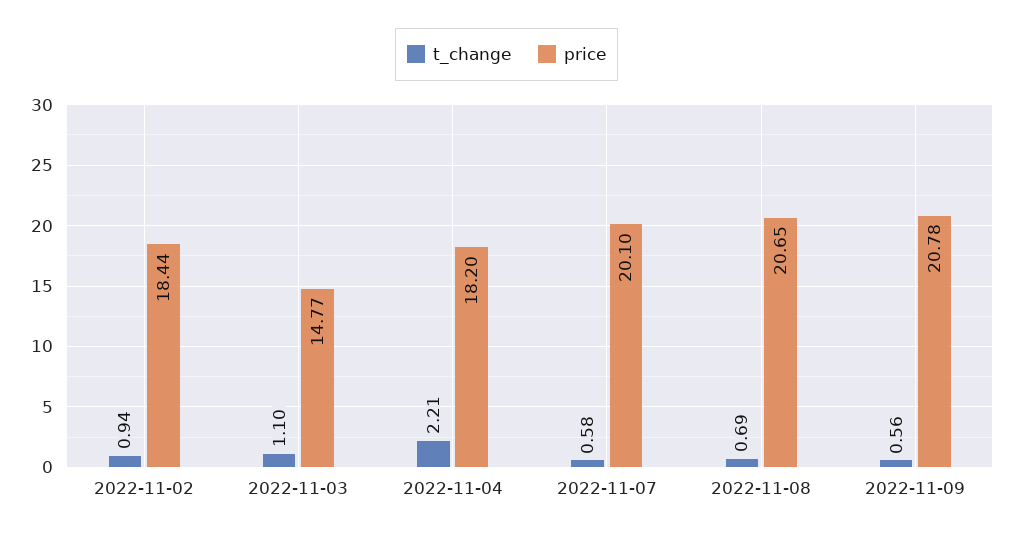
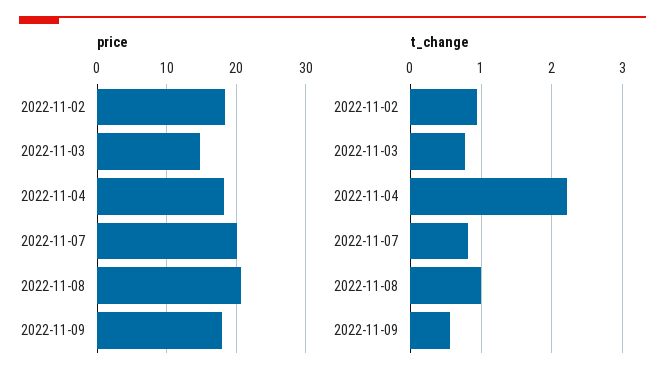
t_change, 2022-11-03: 1.1 -> 0.8
t_change, 2022-11-07: 0.58 -> 0.8
t_change, 2022-11-08: 0.69 -> 1
price, 2022-11-09: 20.78 -> 18

